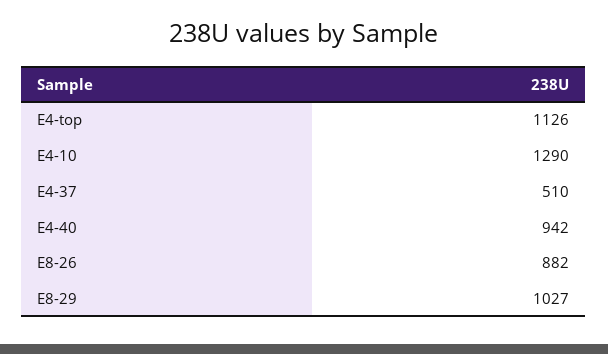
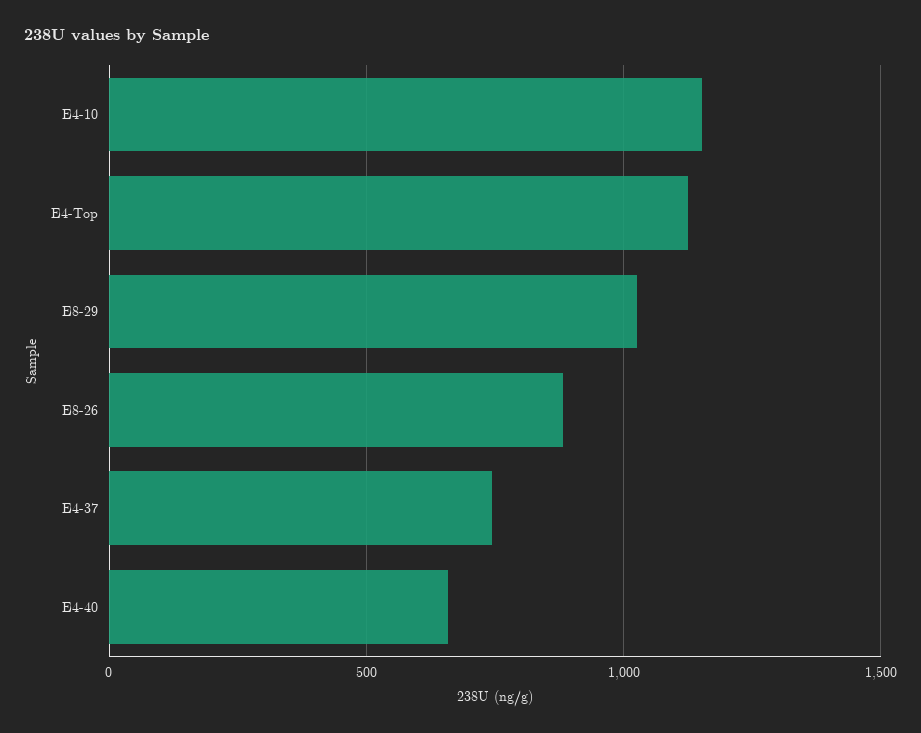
E4-10: 1290 -> 1150
E4-37: 510 -> 750
E4-40: 942 -> 650

